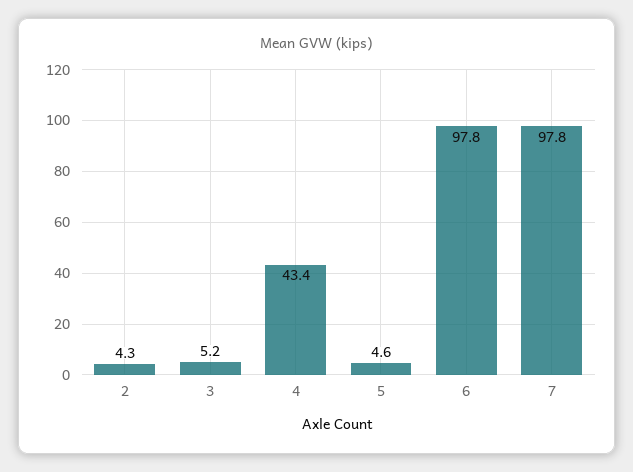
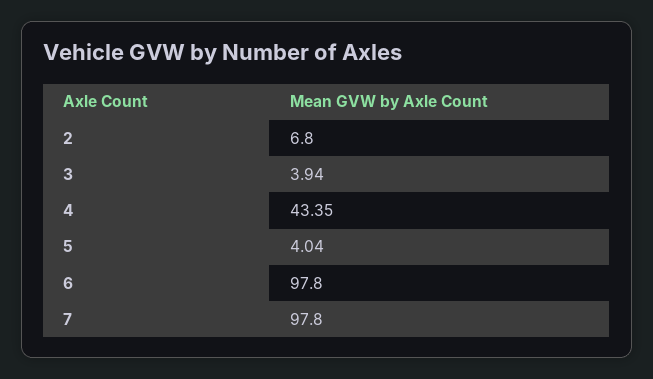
2: 4.3 -> 6.8
3: 5.2 -> 3.94
5: 4.6 -> 4.04

